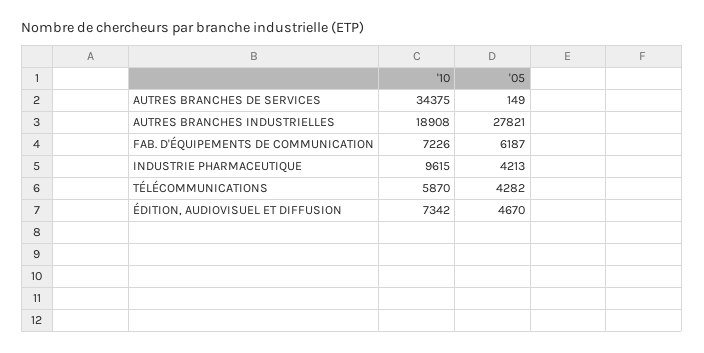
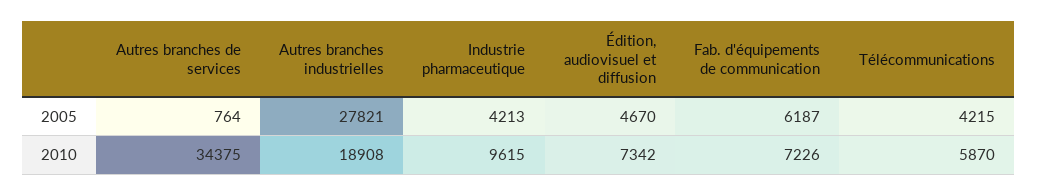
'05, AUTRES BRANCHES DE SERVICES: 149 -> 764
'05, TÉLÉCOMMUNICATIONS: 4282 -> 4215

